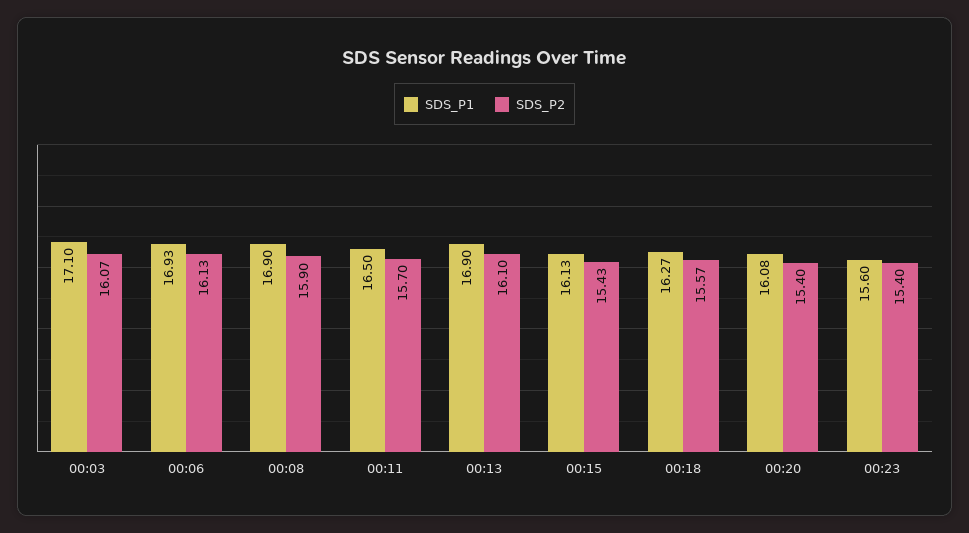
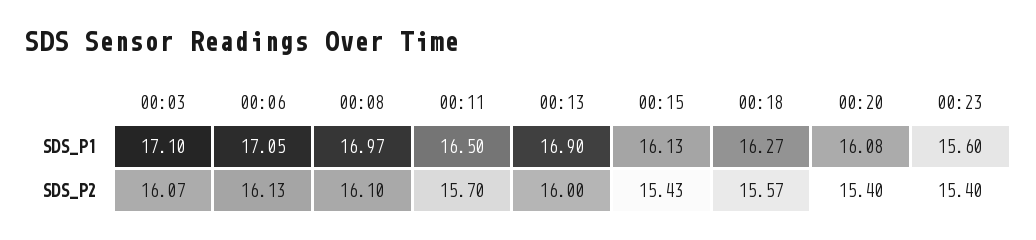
SDS_P1, 00:06: 16.93 -> 17.05
SDS_P1, 00:08: 16.9 -> 16.97
SDS_P2, 00:08: 15.9 -> 16.1
SDS_P2, 00:13: 16.1 -> 16

